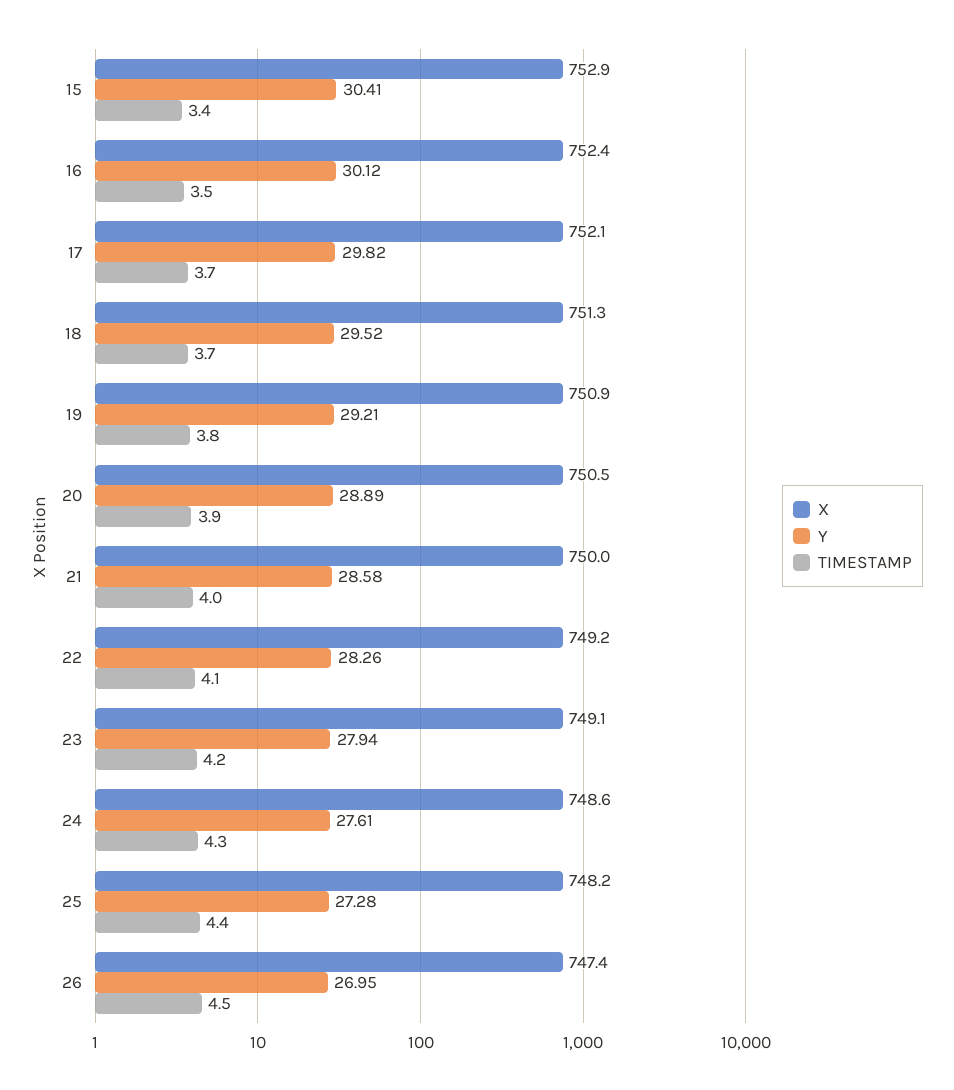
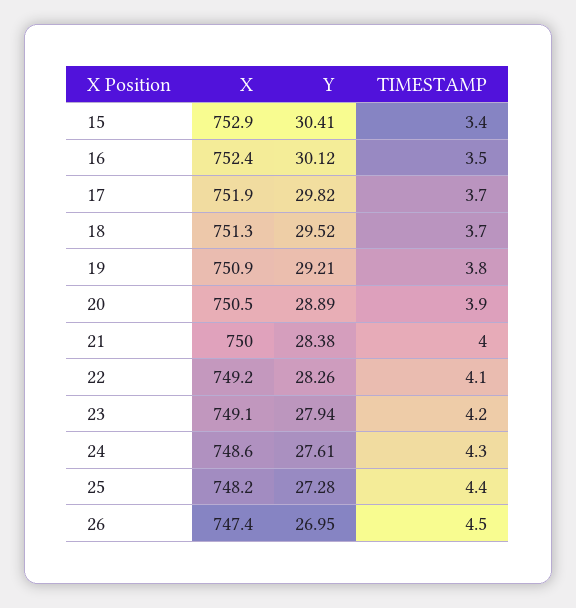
X, 17: 752.1 -> 751.9
Y, 21: 28.58 -> 28.38

